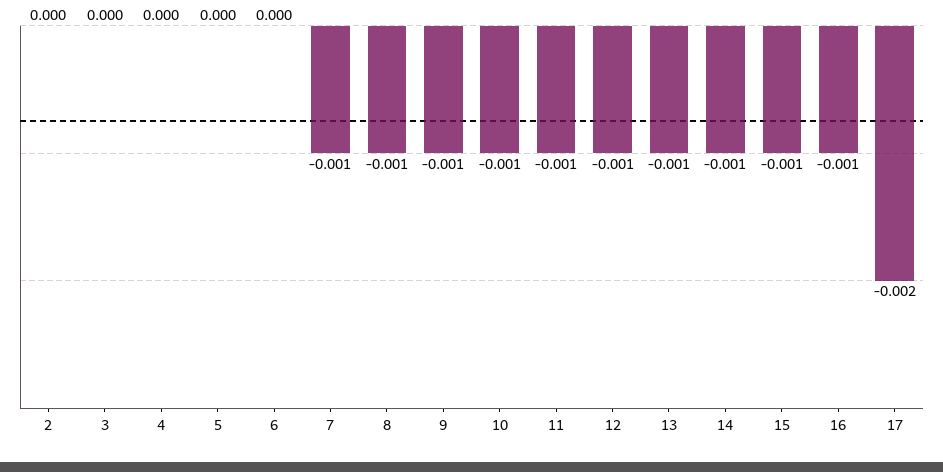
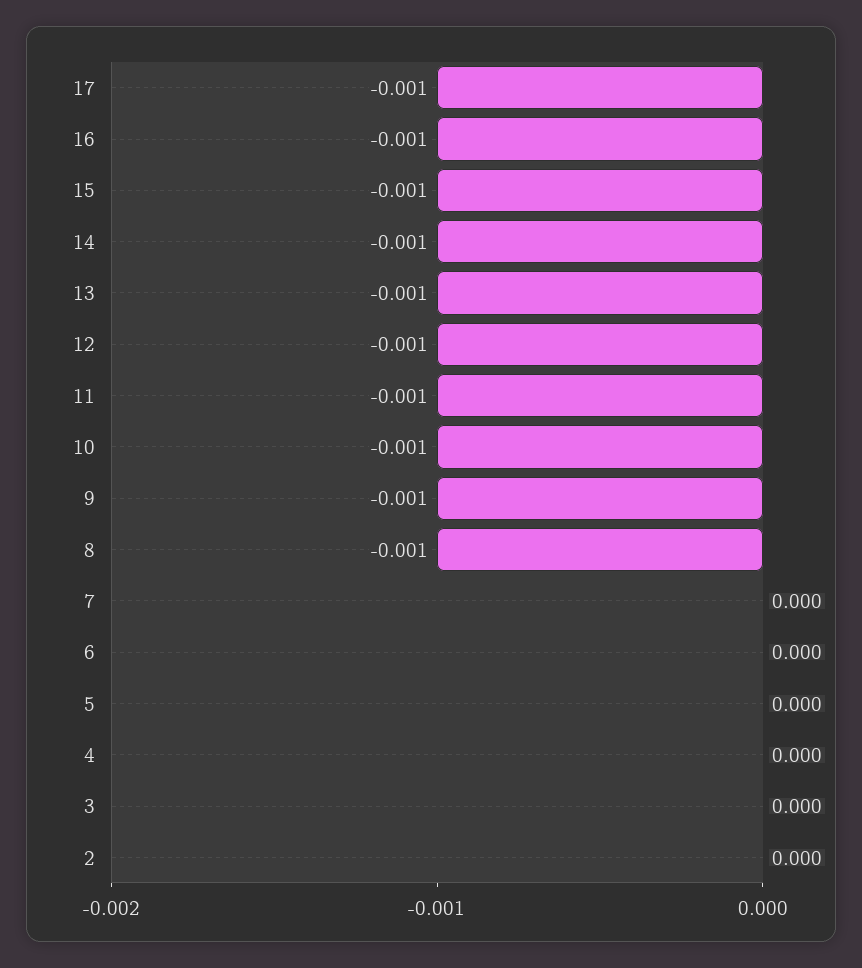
7: -0.001 -> 0
17: -0.002 -> -0.001

